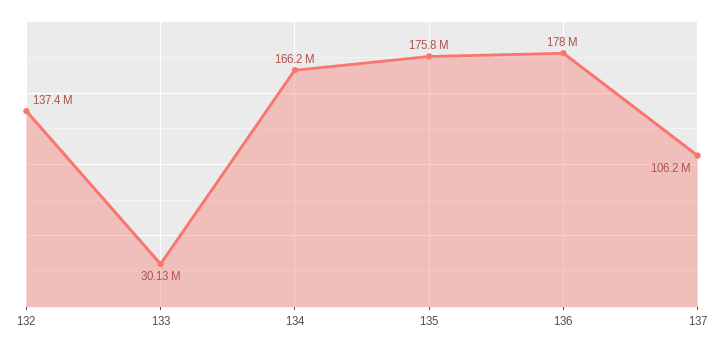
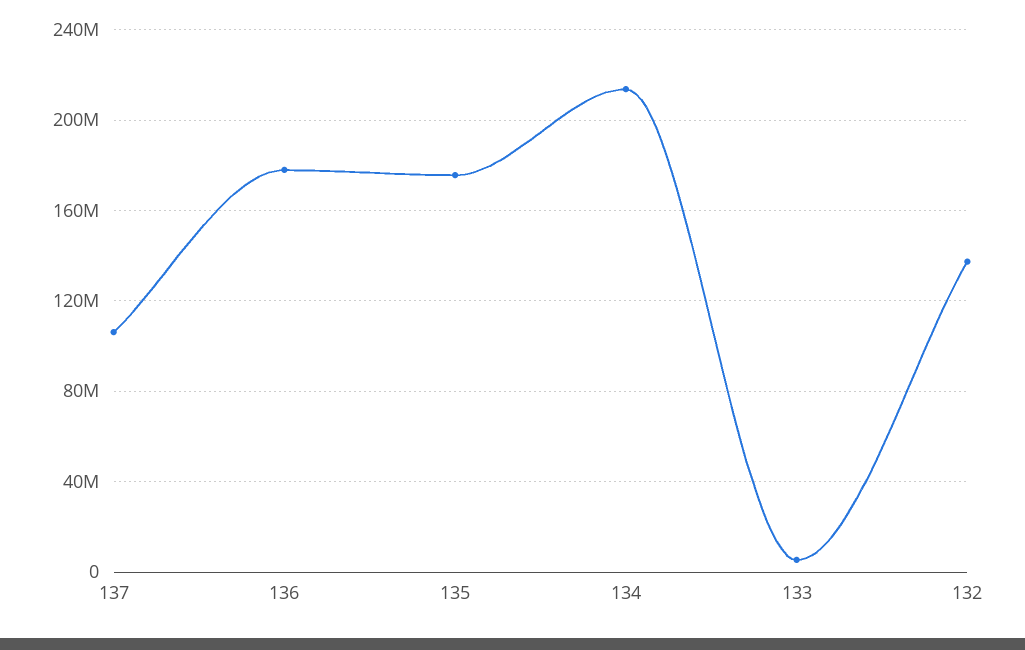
133: 30130000 -> 5000000
134: 166200000 -> 215000000

